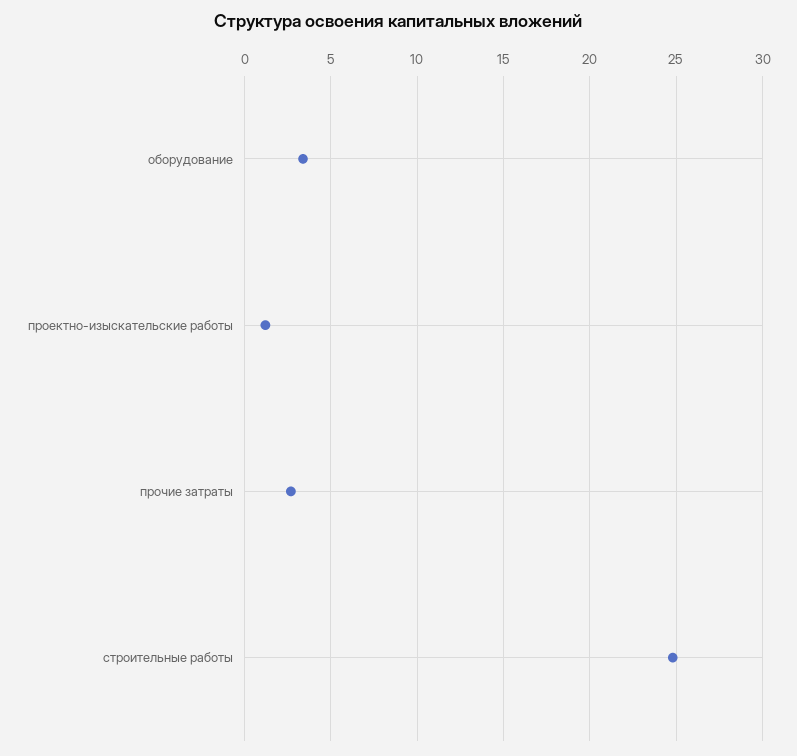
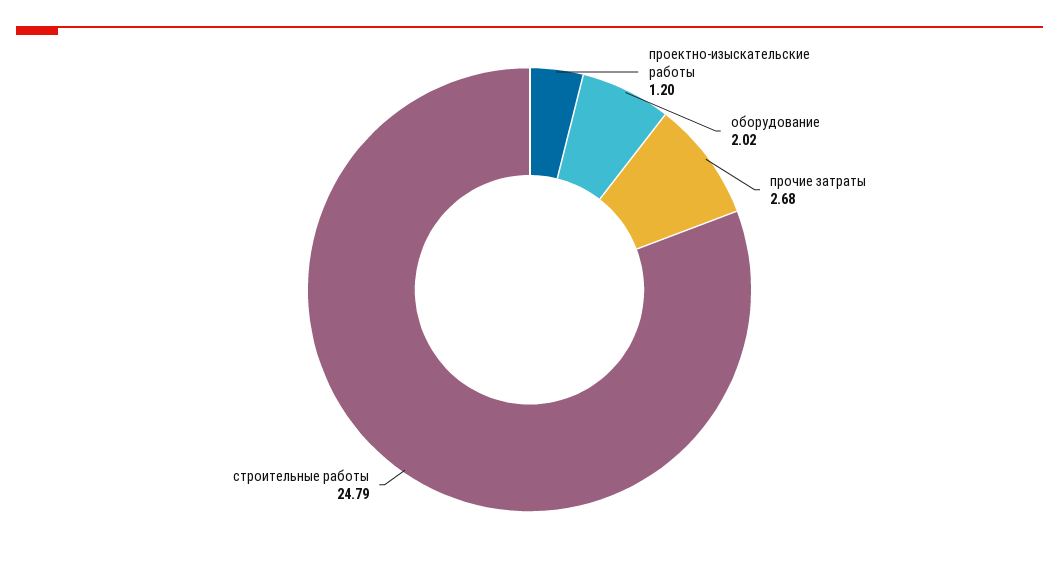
оборудование: 3.5 -> 2.02

